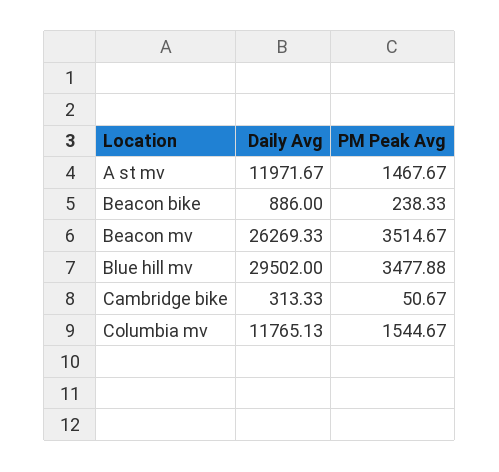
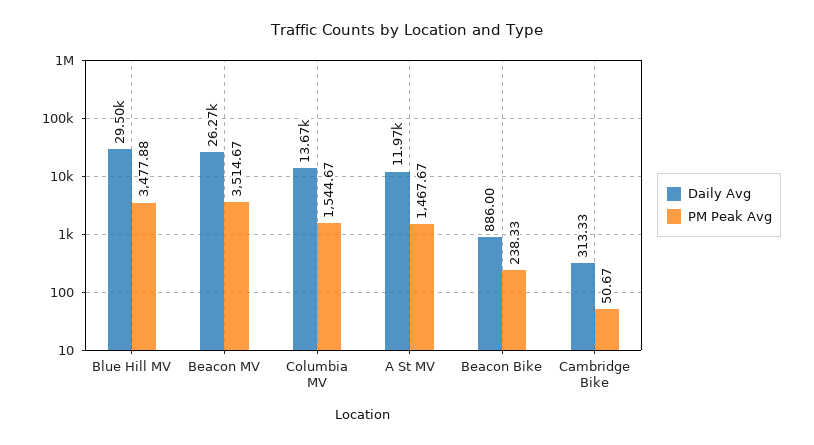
Daily Avg, Columbia mv: 11765.13 -> 13670

